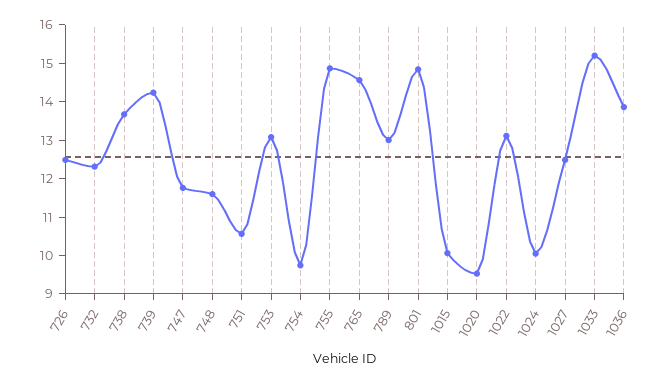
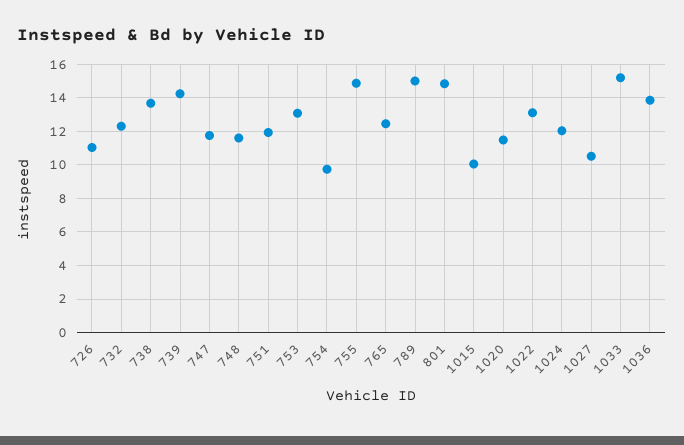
726: 12.5 -> 11
751: 10.5 -> 12
765: 14.5 -> 12.5
789: 13 -> 15
1020: 9.5 -> 11.5
1024: 10 -> 12
1027: 12.5 -> 10.5

